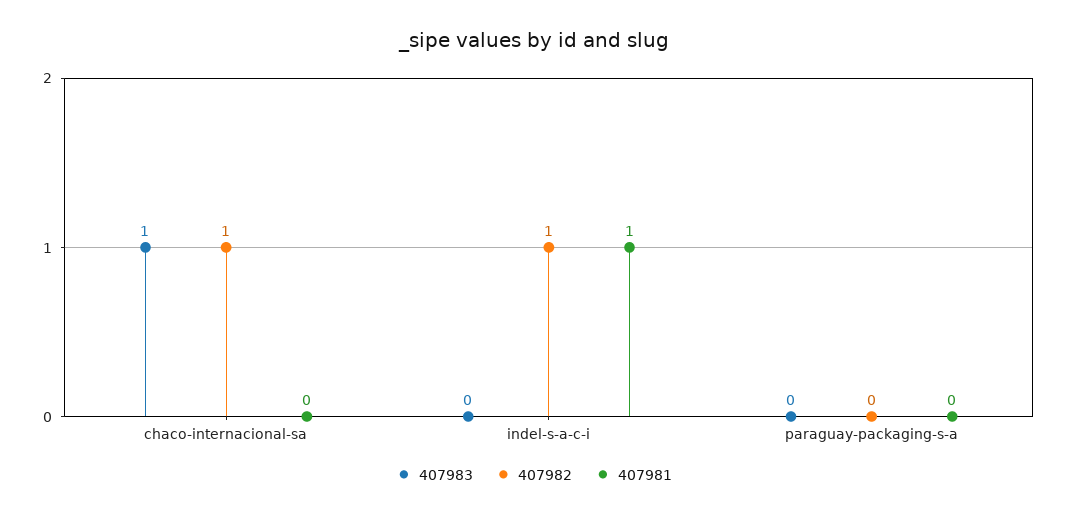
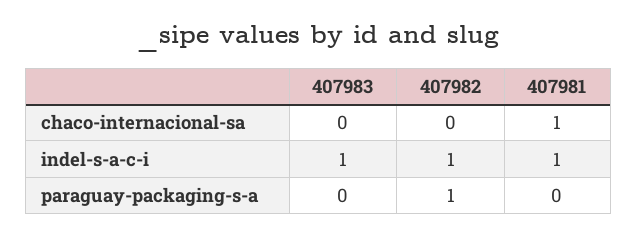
407983, chaco-internacional-sa: 1 -> 0
407982, chaco-internacional-sa: 1 -> 0
407981, chaco-internacional-sa: 0 -> 1
407983, indel-s-a-c-i: 0 -> 1
407982, paraguay-packaging-s-a: 0 -> 1

